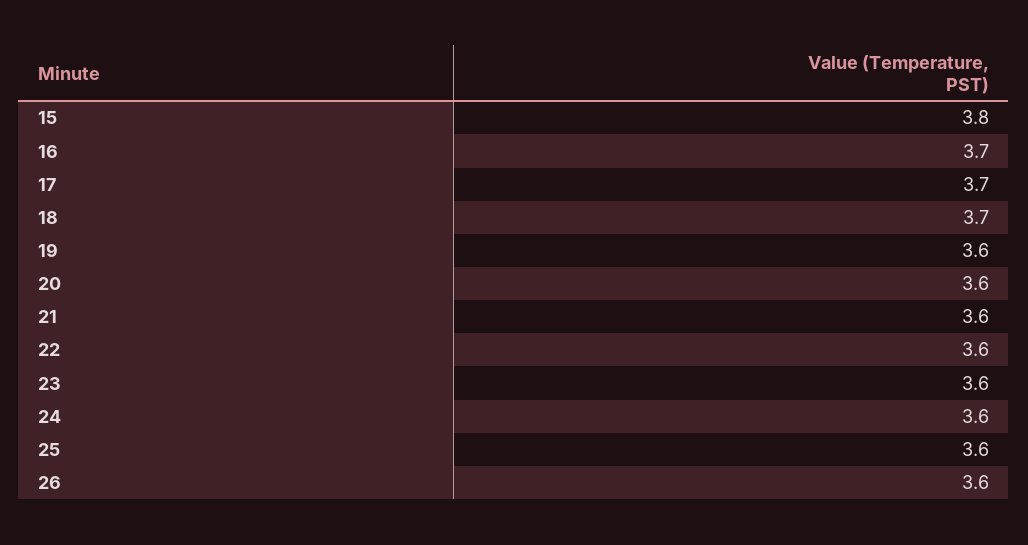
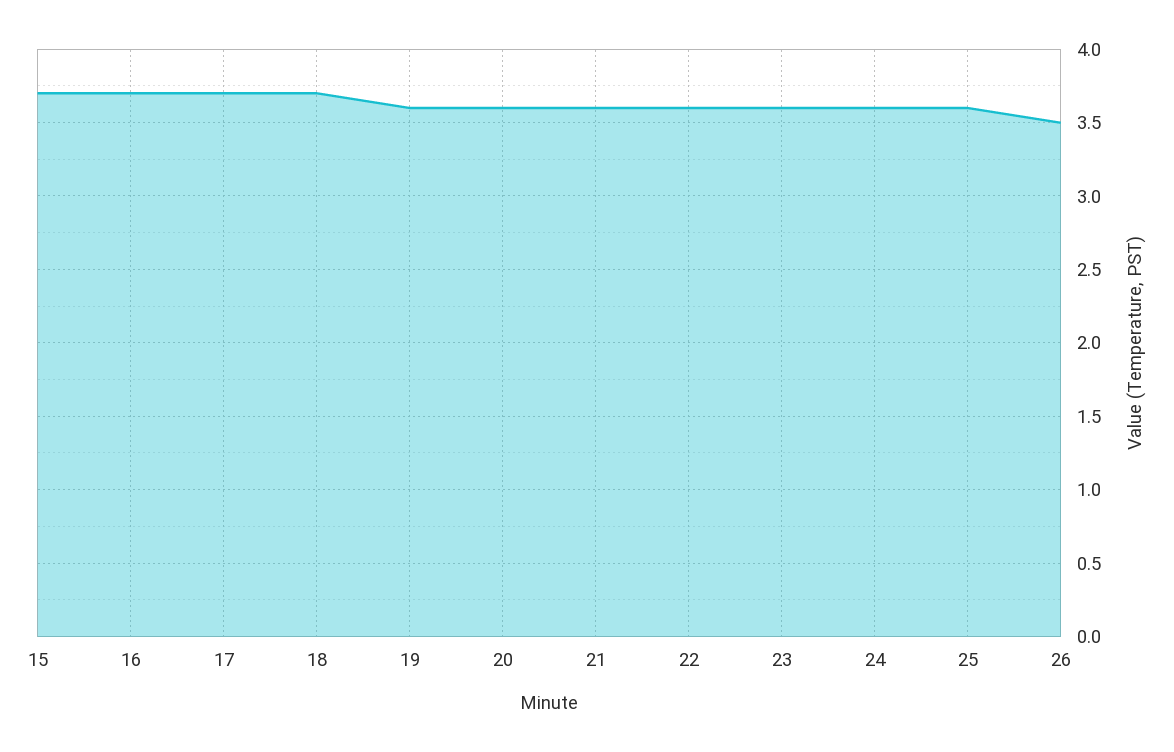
15: 3.8 -> 3.7
26: 3.6 -> 3.5

